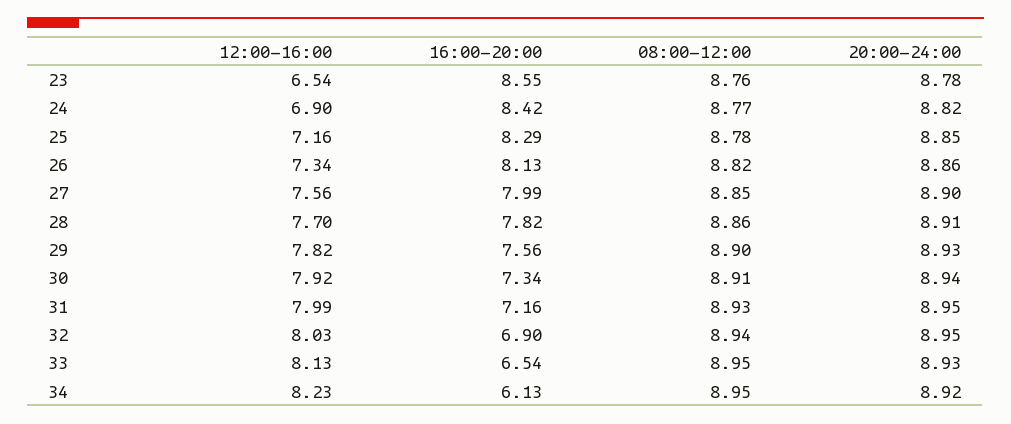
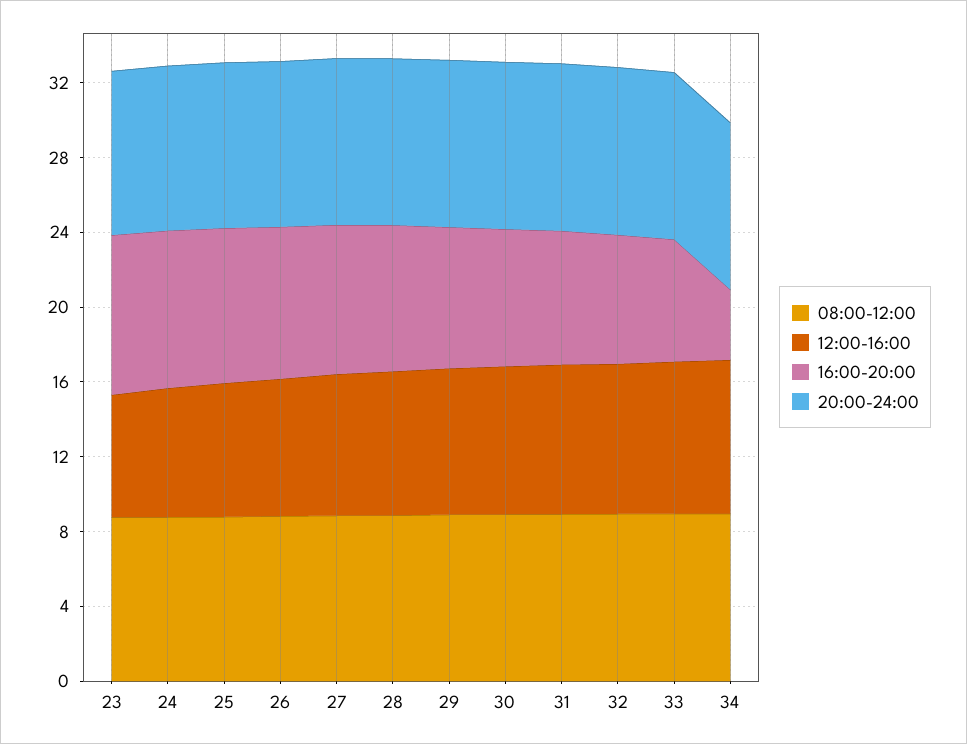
16:00-20:00, 34: 6.13 -> 4

